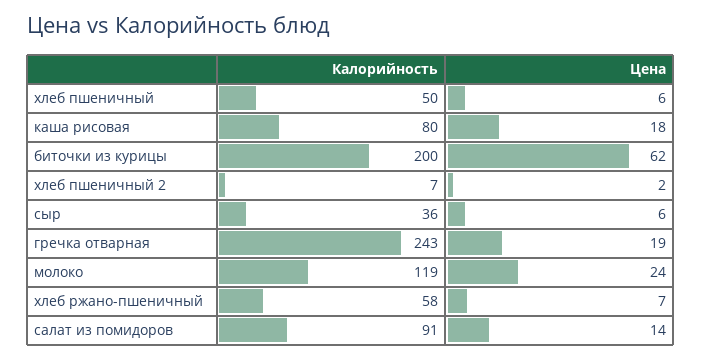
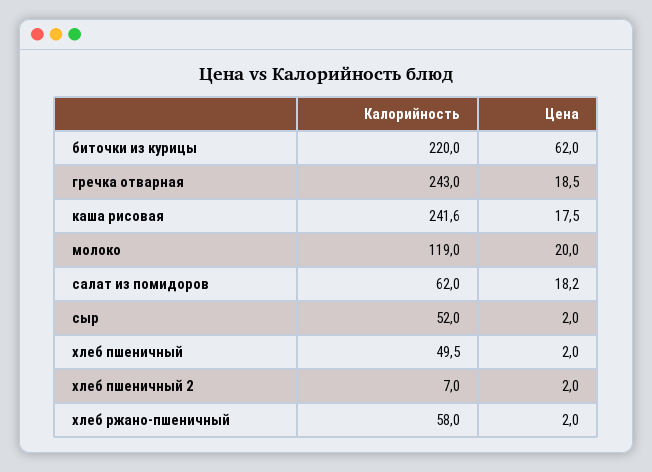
Цена, хлеб пшеничный: 6 -> 2
Калорийность, каша рисовая: 80 -> 241.6
Калорийность, биточки из курицы: 200 -> 220
Калорийность, сыр: 36 -> 52
Цена, сыр: 6 -> 2
Цена, молоко: 24 -> 20
Цена, хлеб ржано-пшеничный: 7 -> 2
Калорийность, салат из помидоров: 91 -> 62
Цена, салат из помидоров: 14 -> 18.2

